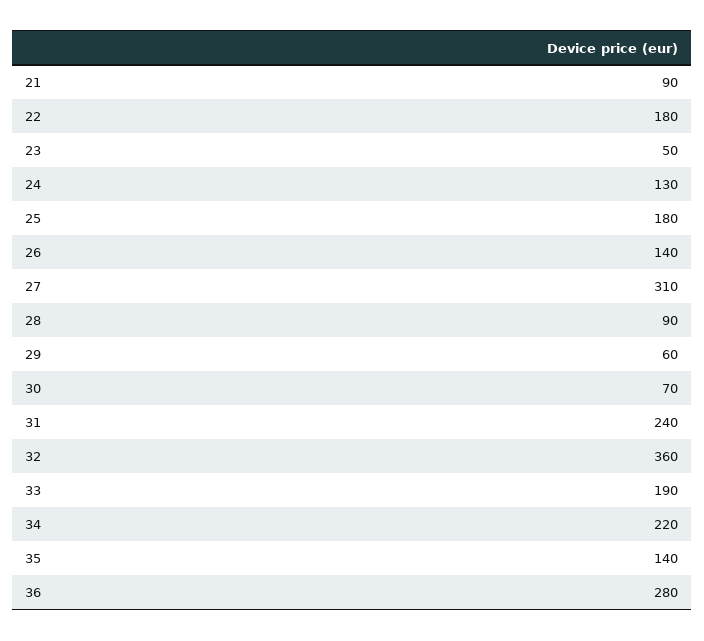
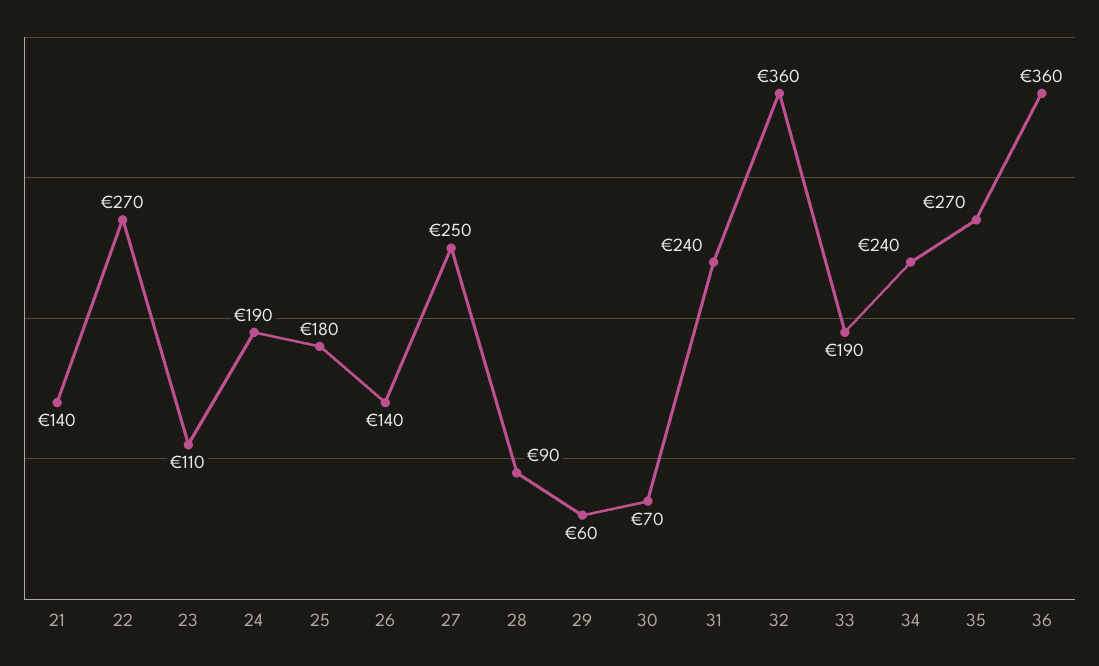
21: 90 -> 140
22: 180 -> 270
23: 50 -> 110
24: 130 -> 190
27: 310 -> 250
34: 220 -> 240
35: 140 -> 270
36: 280 -> 360

